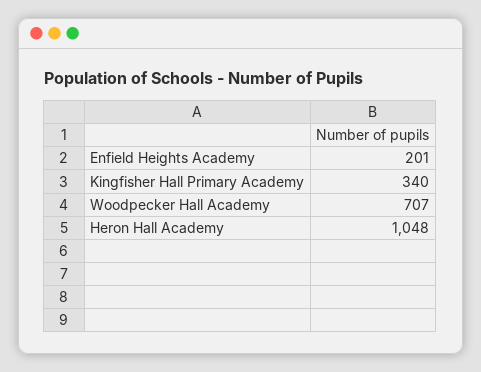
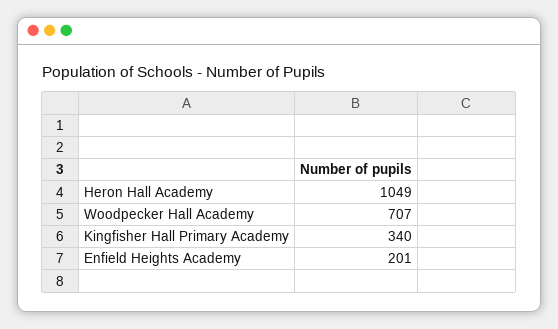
Heron Hall Academy: 1048 -> 1049

